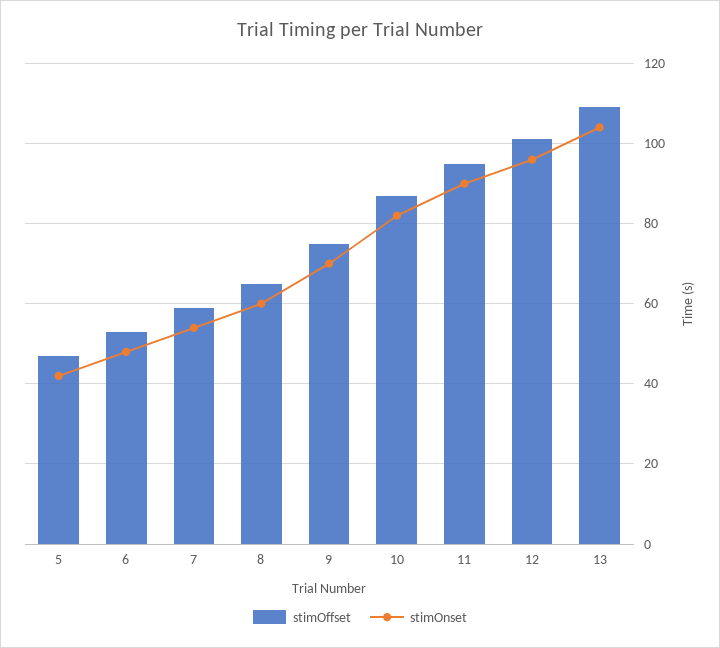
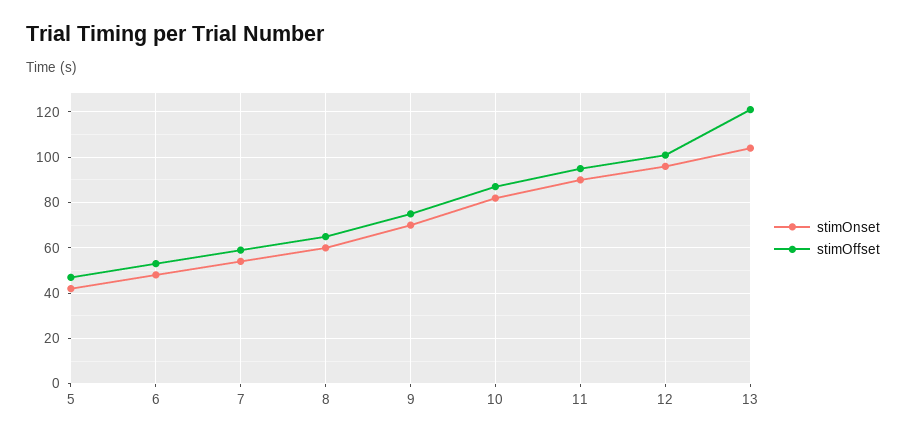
stimOffset, 13: 110 -> 120

